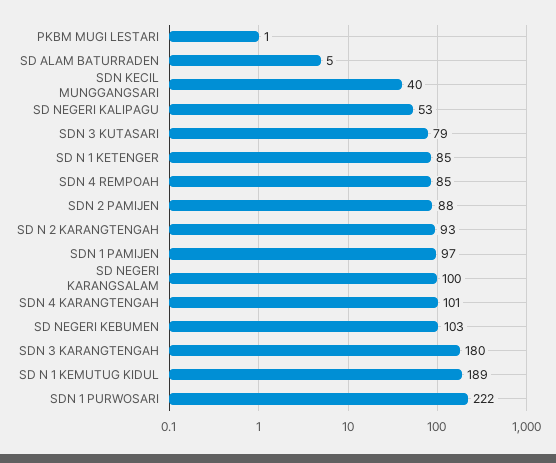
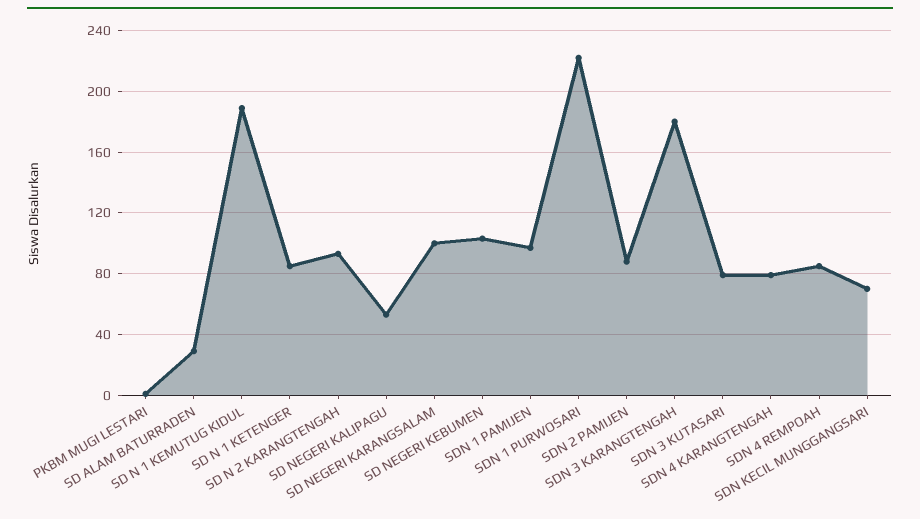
SD ALAM BATURRADEN: 5 -> 30
SDN KECIL MUNGGANGSARI: 40 -> 70
SDN 4 KARANGTENGAH: 101 -> 80

